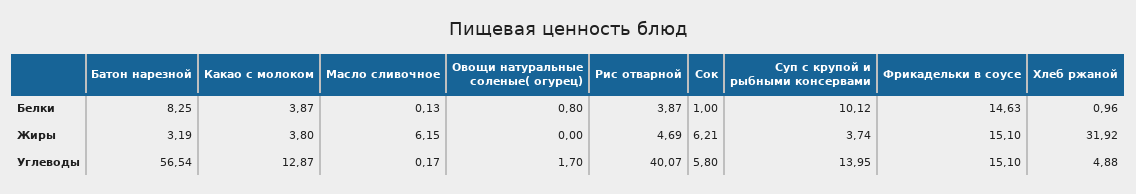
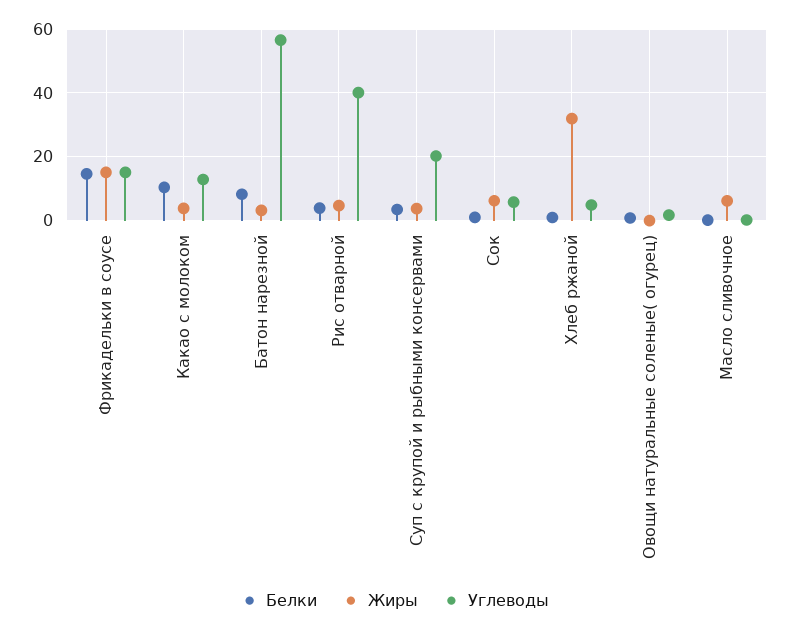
Белки, Какао с молоком: 3.87 -> 10
Белки, Суп с крупой и рыбными консервами: 10.12 -> 4
Углеводы, Суп с крупой и рыбными консервами: 13.95 -> 20

